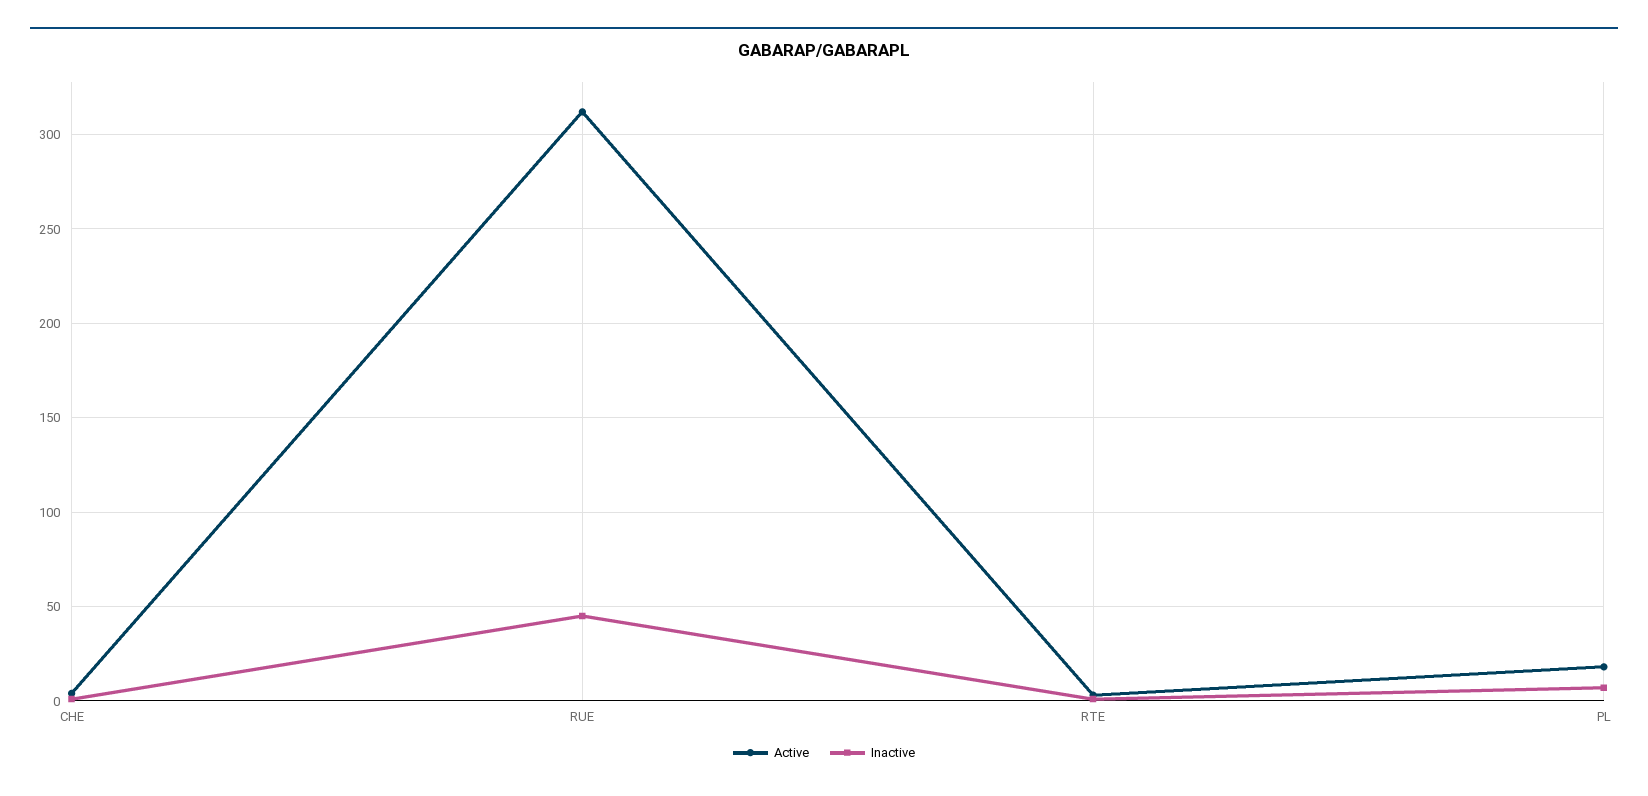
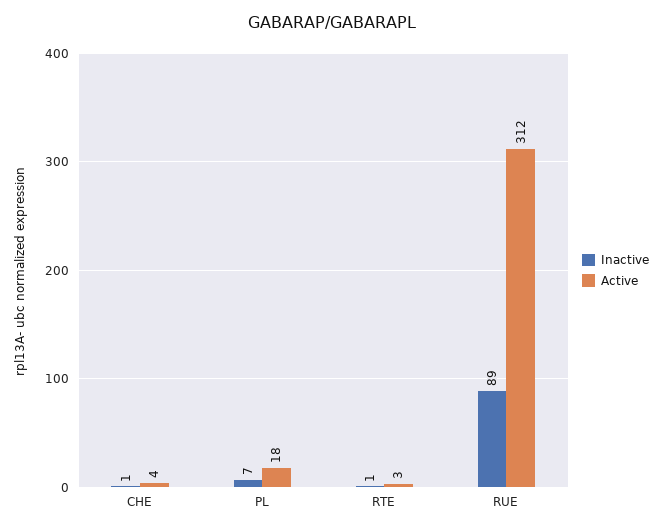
Inactive, RUE: 45 -> 89

